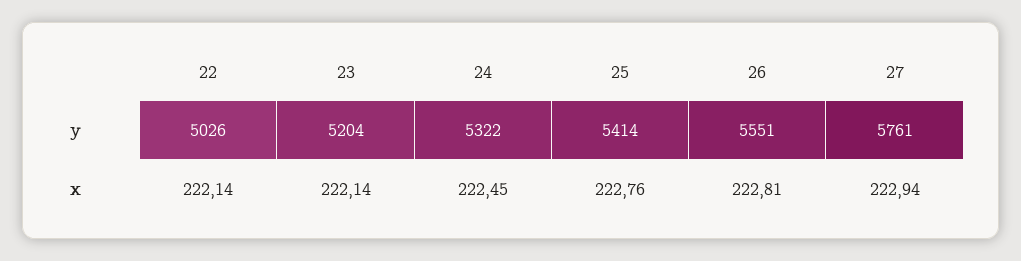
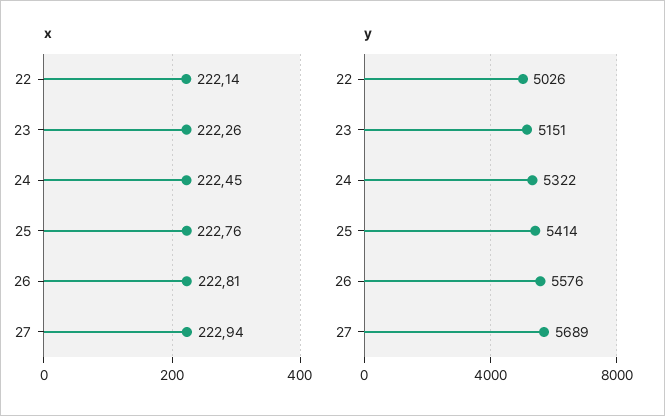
y, 23: 5204 -> 5151
y, 26: 5551 -> 5576
y, 27: 5761 -> 5689
x, 23: 222.14 -> 222.26

